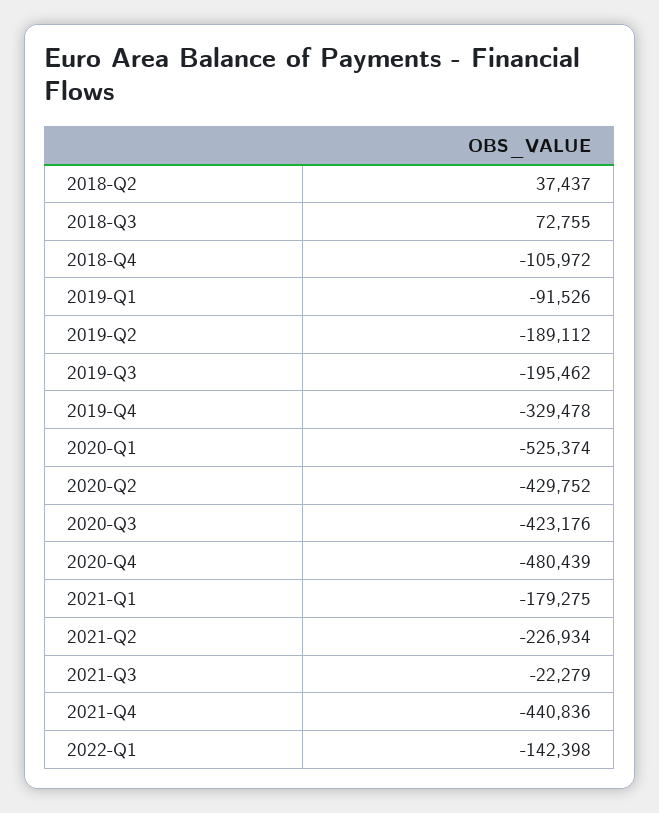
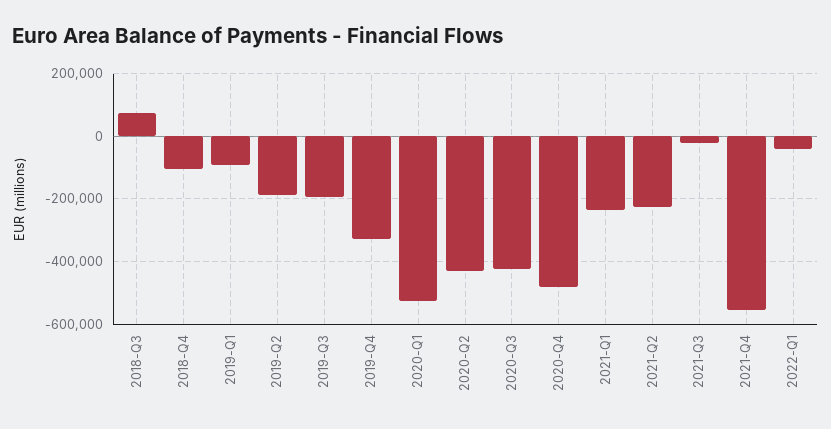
2018-Q2: 37437 -> none
2021-Q1: -179275 -> -240000
2021-Q4: -440836 -> -560000
2022-Q1: -142398 -> -40000

